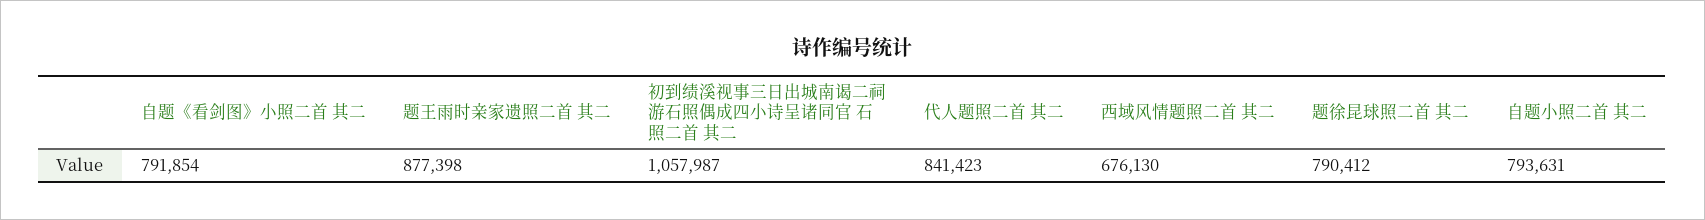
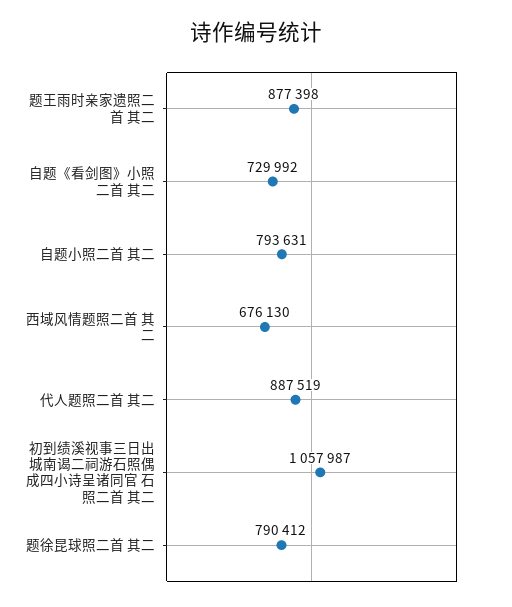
自题《看剑图》小照二首 其二: 791854 -> 729992
代人题照二首 其二: 841423 -> 887519

